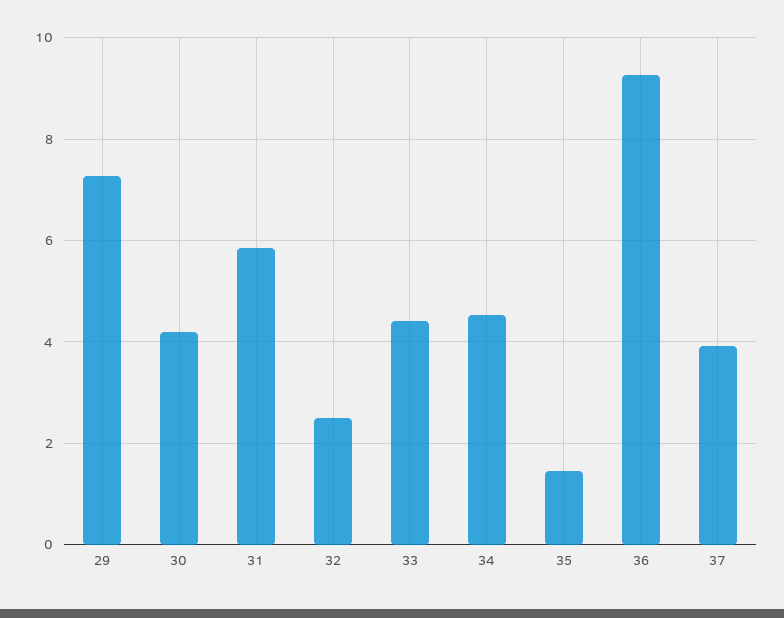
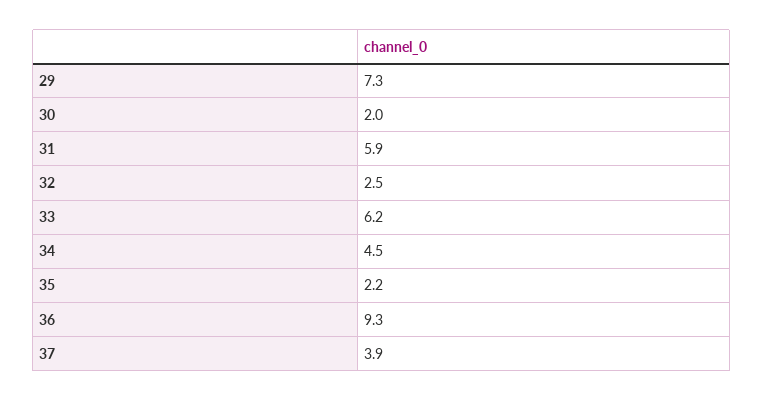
30: 4.2 -> 2
33: 4.4 -> 6.2
35: 1.4 -> 2.2

